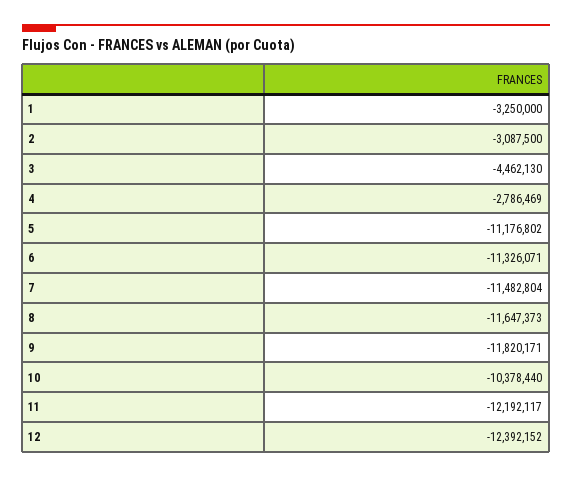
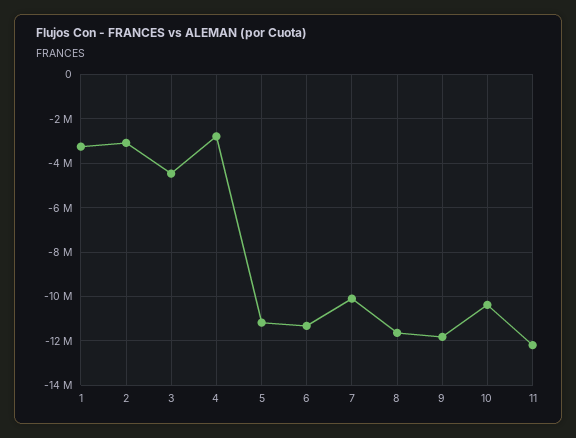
7: -11482804 -> -10000000
12: -12392152 -> none

